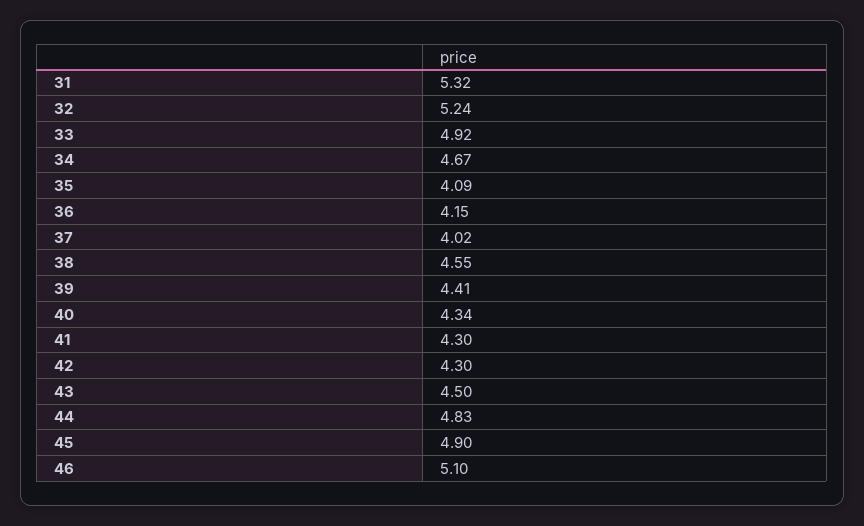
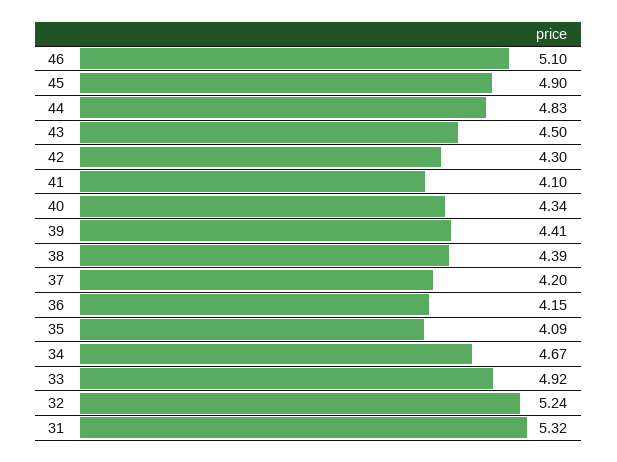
37: 4.02 -> 4.2
38: 4.55 -> 4.39
41: 4.3 -> 4.1

